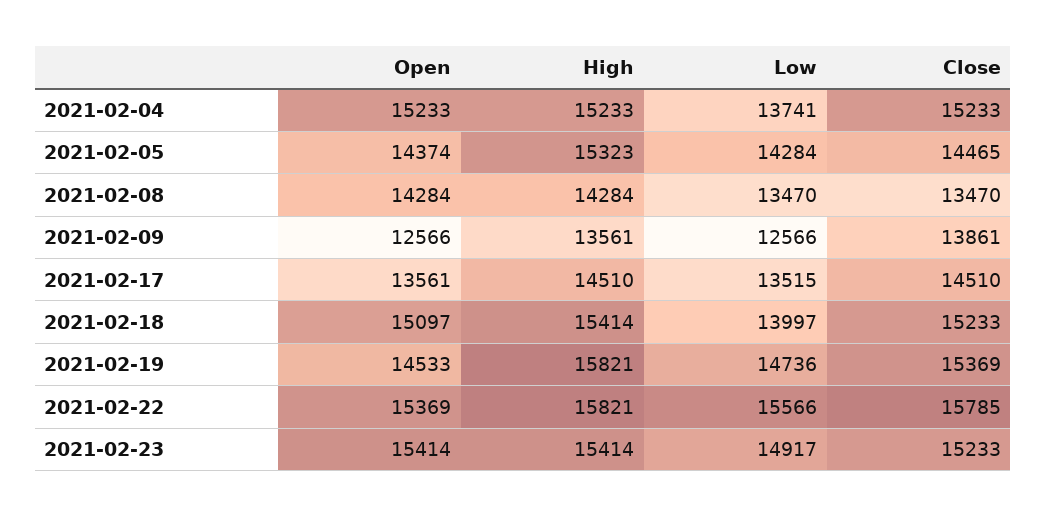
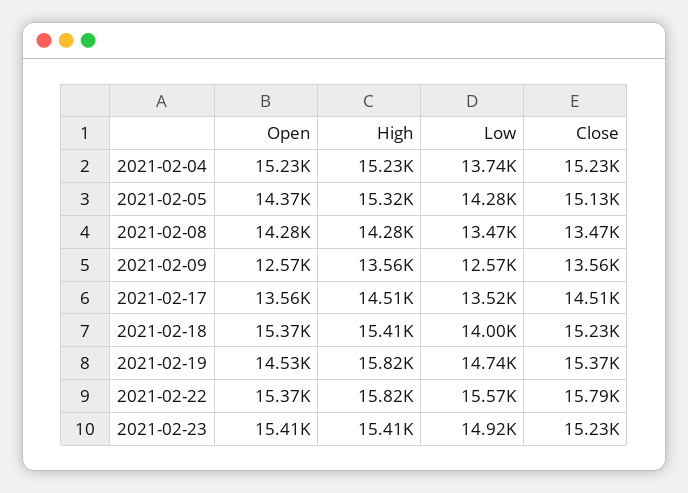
Close, 2021-02-05: 14465 -> 15130
Close, 2021-02-09: 13861 -> 13560
Open, 2021-02-18: 15097 -> 15370

